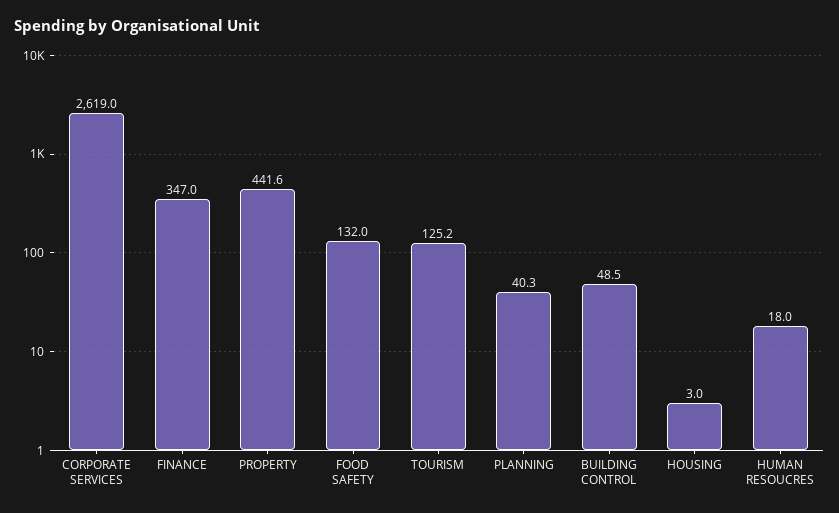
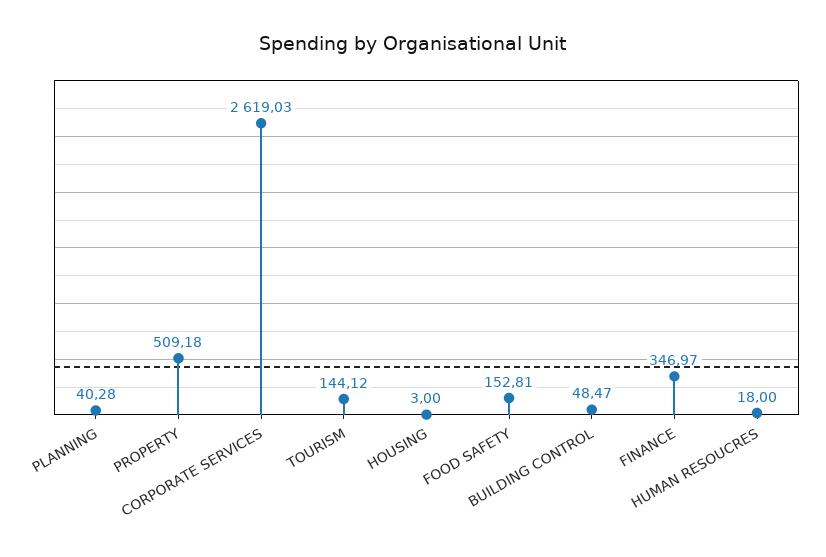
PROPERTY: 441.6 -> 509.18
FOOD SAFETY: 132 -> 152.81
TOURISM: 125.2 -> 144.12

